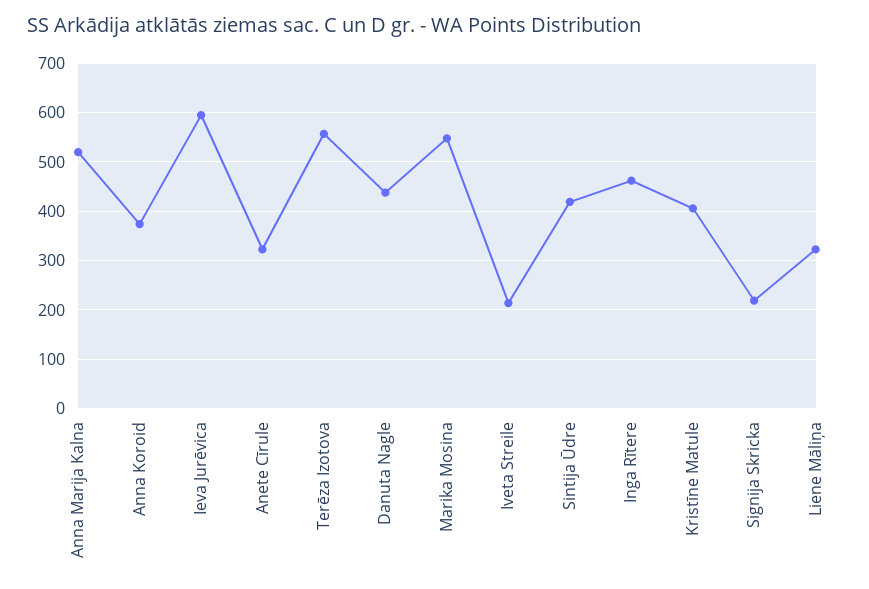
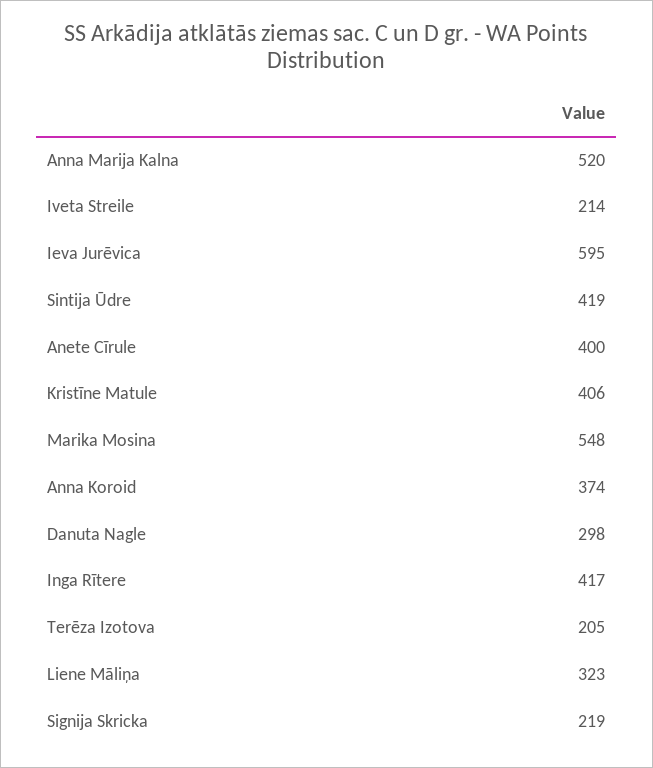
Anete Cīrule: 320 -> 400
Terēza Izotova: 560 -> 205
Danuta Nagle: 440 -> 298
Inga Rītere: 460 -> 417

